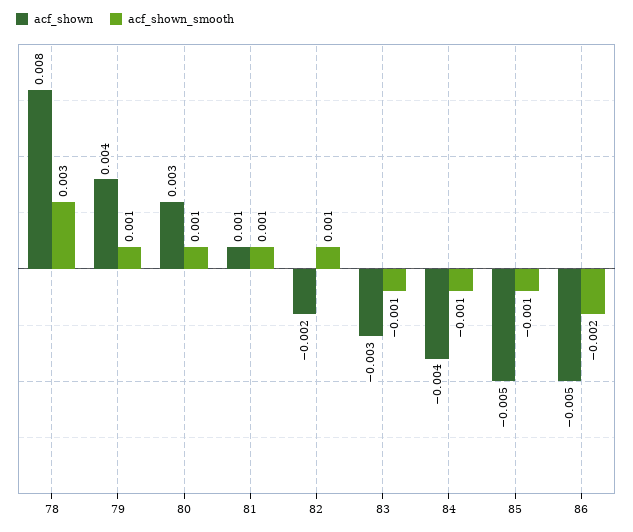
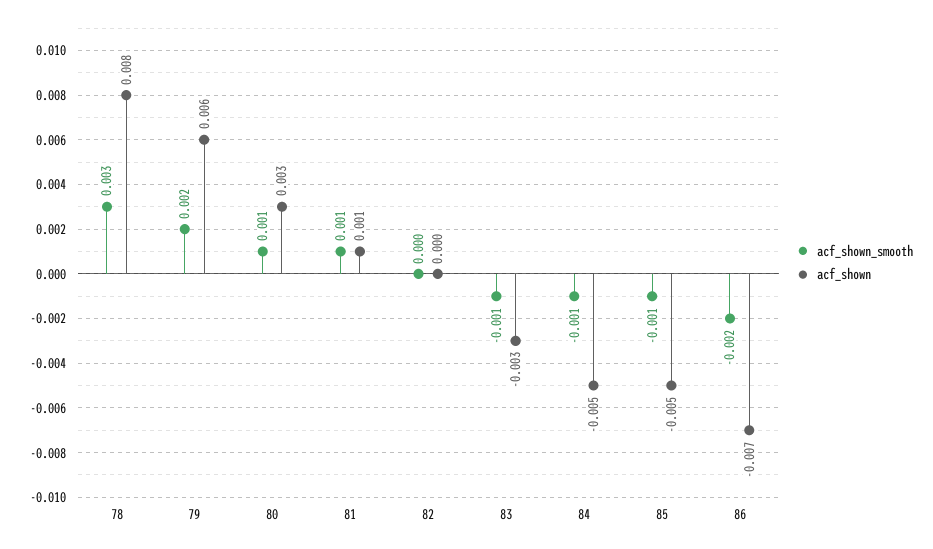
acf_shown, 79: 0.004 -> 0.006
acf_shown_smooth, 79: 0.001 -> 0.002
acf_shown, 82: -0.002 -> 0
acf_shown_smooth, 82: 0.001 -> 0
acf_shown, 84: -0.004 -> -0.005
acf_shown, 86: -0.005 -> -0.007

